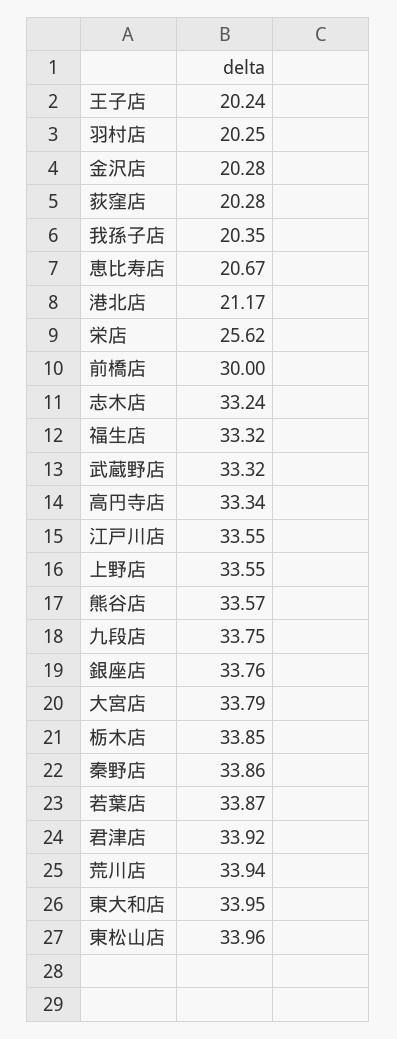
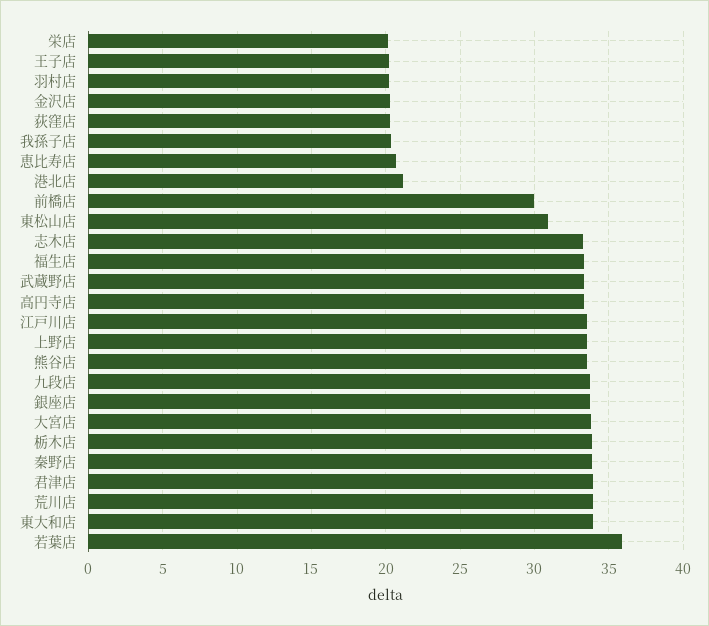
栄店: 25.62 -> 20
若葉店: 33.87 -> 36
東松山店: 33.96 -> 31

